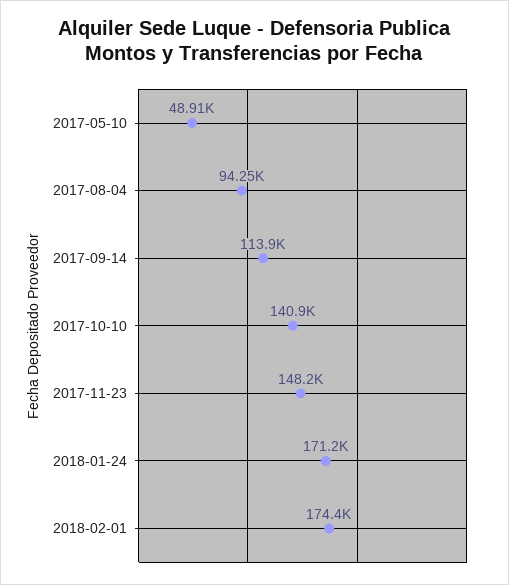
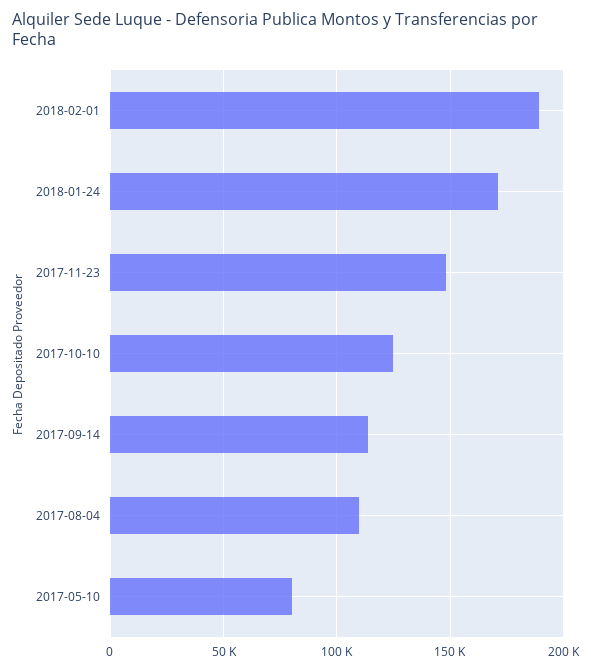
2017-05-10: 48910 -> 80000
2017-08-04: 94250 -> 110000
2017-10-10: 140900 -> 125000
2018-02-01: 174400 -> 190000

